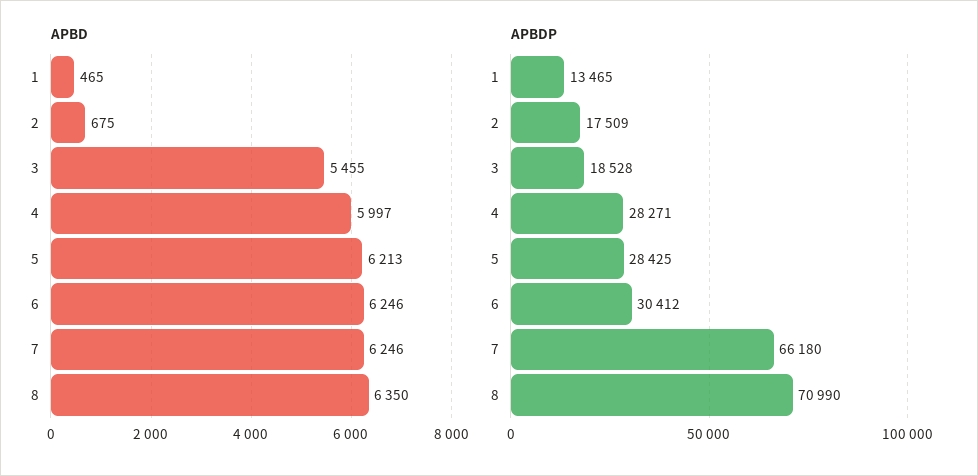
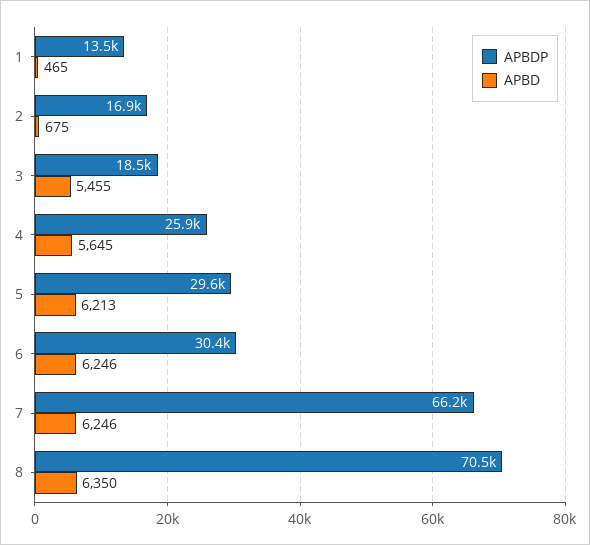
APBD, 4: 5997 -> 5645
APBDP, 2: 17509 -> 16900
APBDP, 4: 28271 -> 25900
APBDP, 5: 28425 -> 29600
APBDP, 8: 70990 -> 70500

